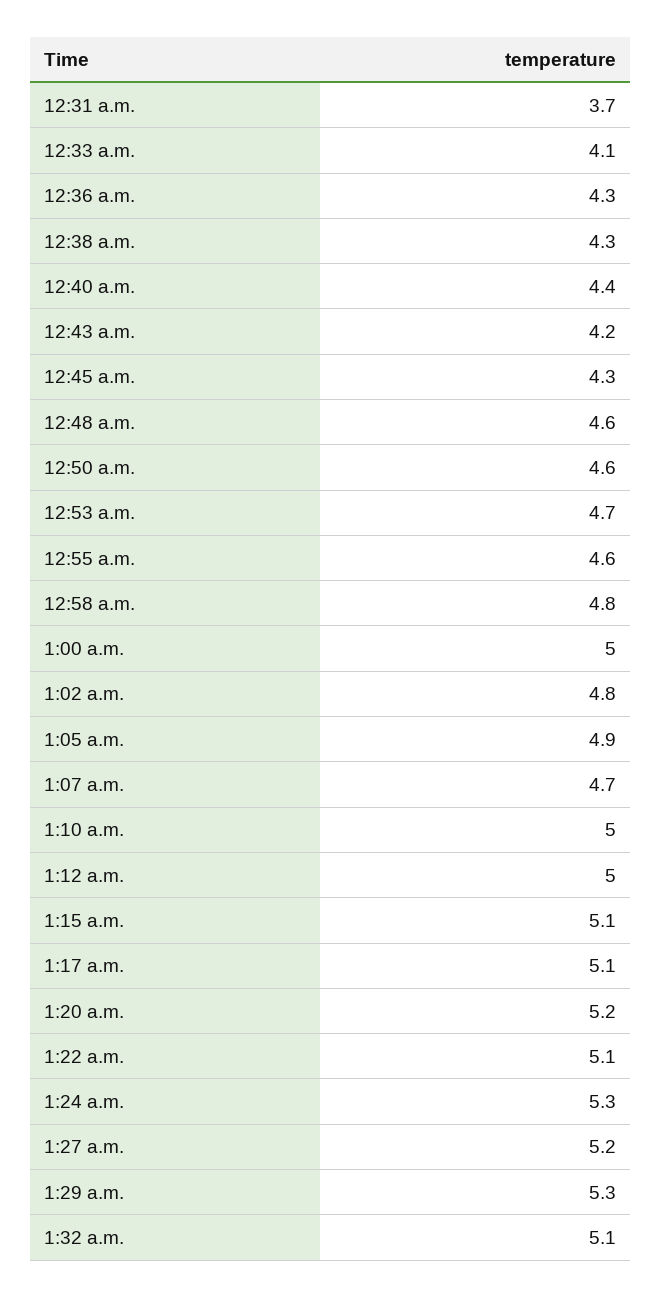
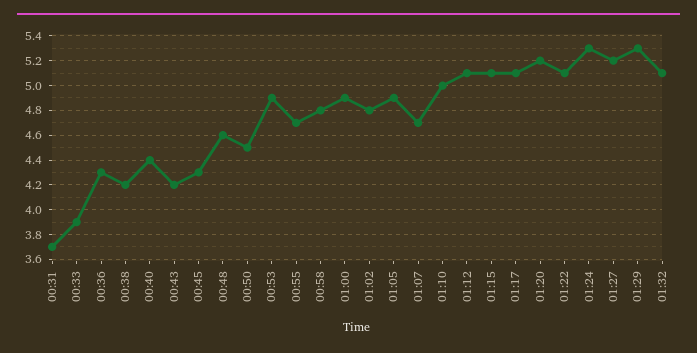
12:33 a.m.: 4.1 -> 3.9
12:38 a.m.: 4.3 -> 4.2
12:50 a.m.: 4.6 -> 4.5
12:53 a.m.: 4.7 -> 4.9
12:55 a.m.: 4.6 -> 4.7
1:00 a.m.: 5 -> 4.9
1:12 a.m.: 5 -> 5.1

